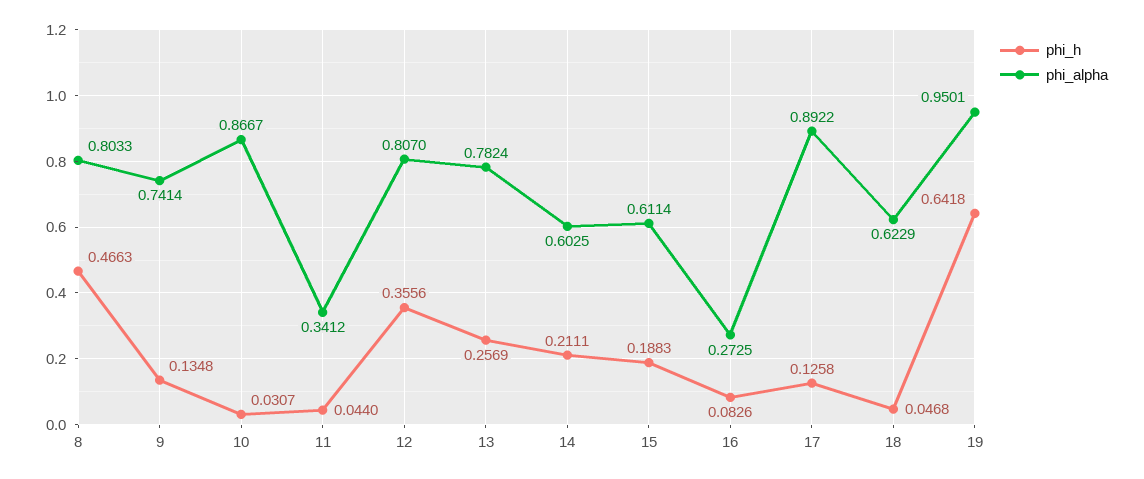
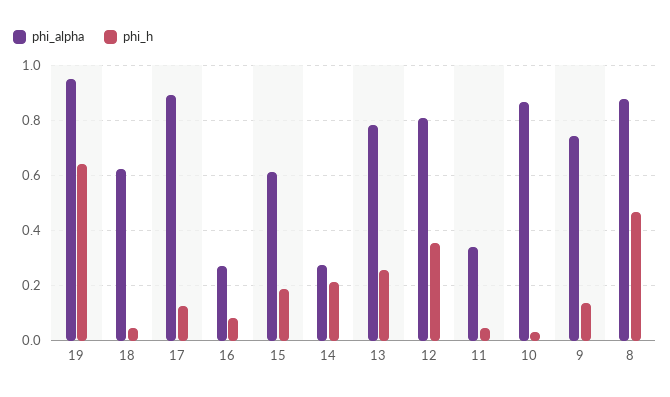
phi_alpha, 8: 0.8033 -> 0.875
phi_alpha, 14: 0.6025 -> 0.275

